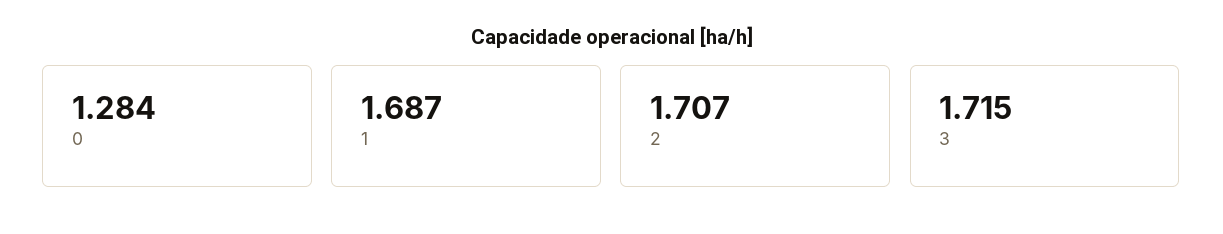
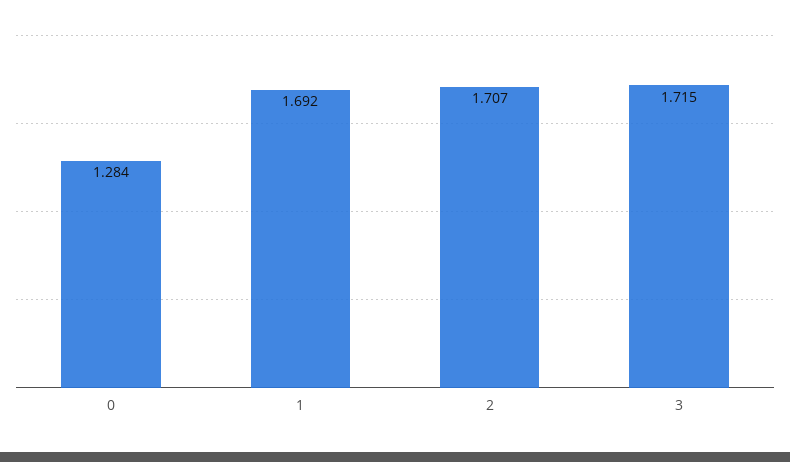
1: 1.687 -> 1.692

